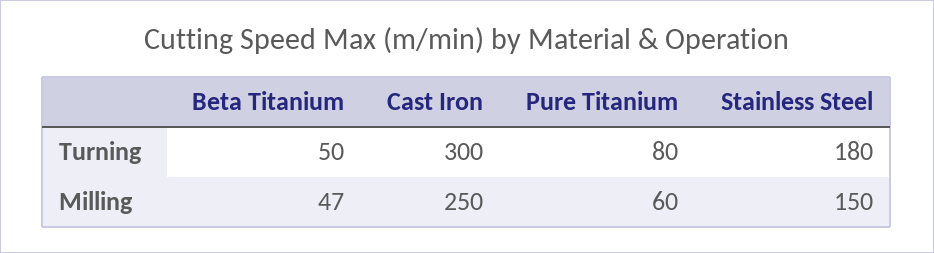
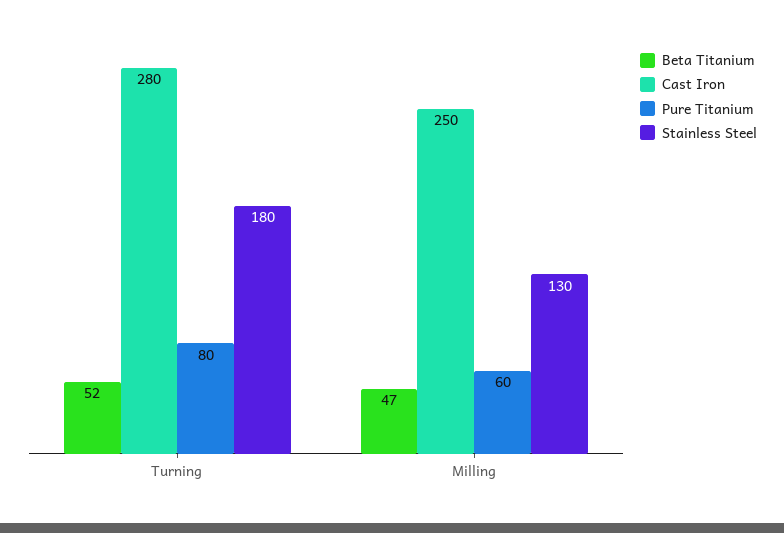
Beta Titanium, Turning: 50 -> 52
Cast Iron, Turning: 300 -> 280
Stainless Steel, Milling: 150 -> 130

